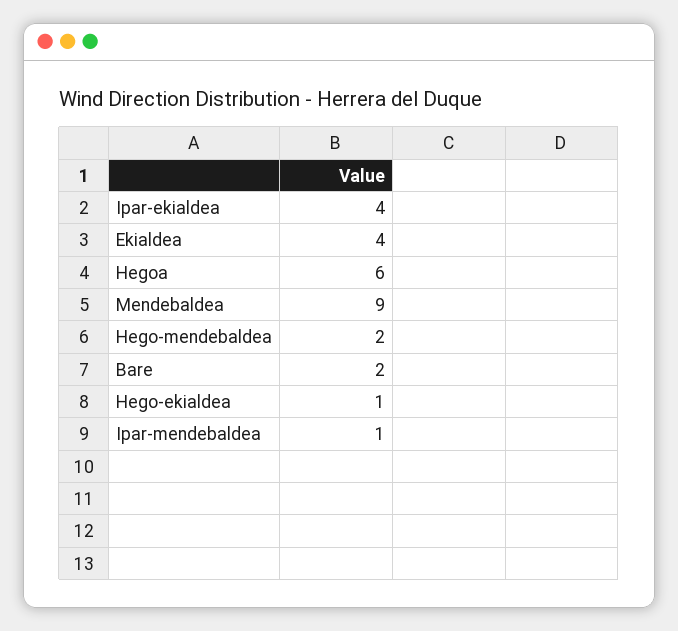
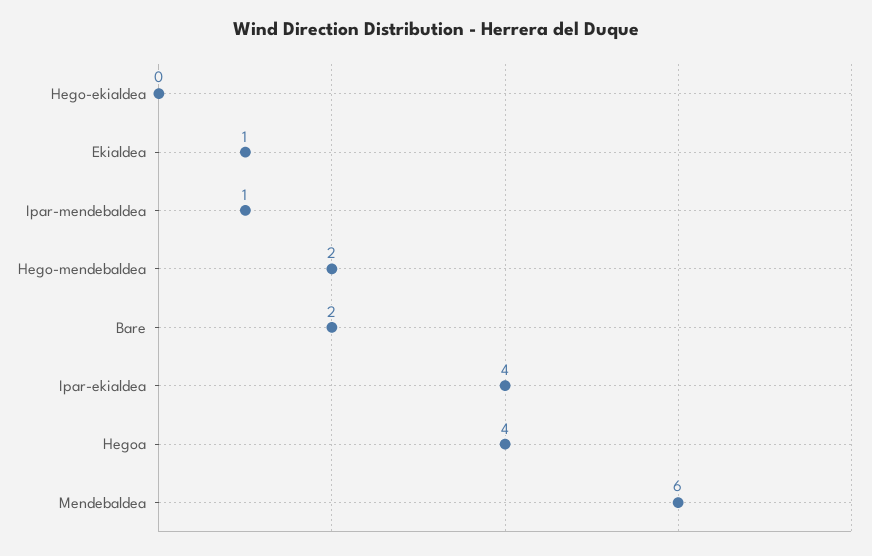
Ekialdea: 4 -> 1
Hegoa: 6 -> 4
Mendebaldea: 9 -> 6
Hego-ekialdea: 1 -> 0

